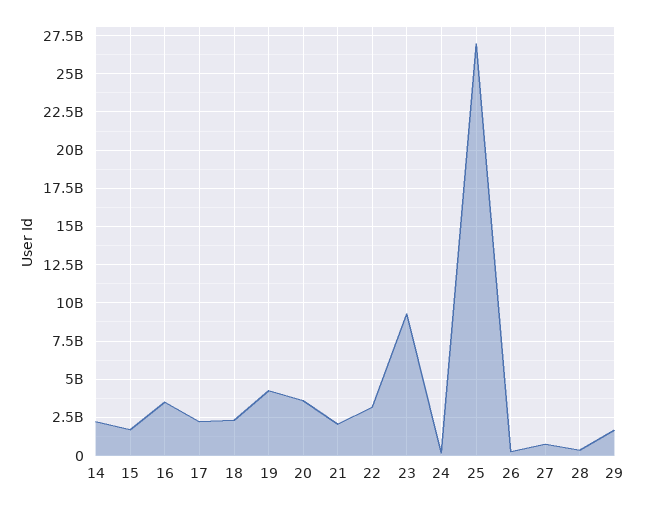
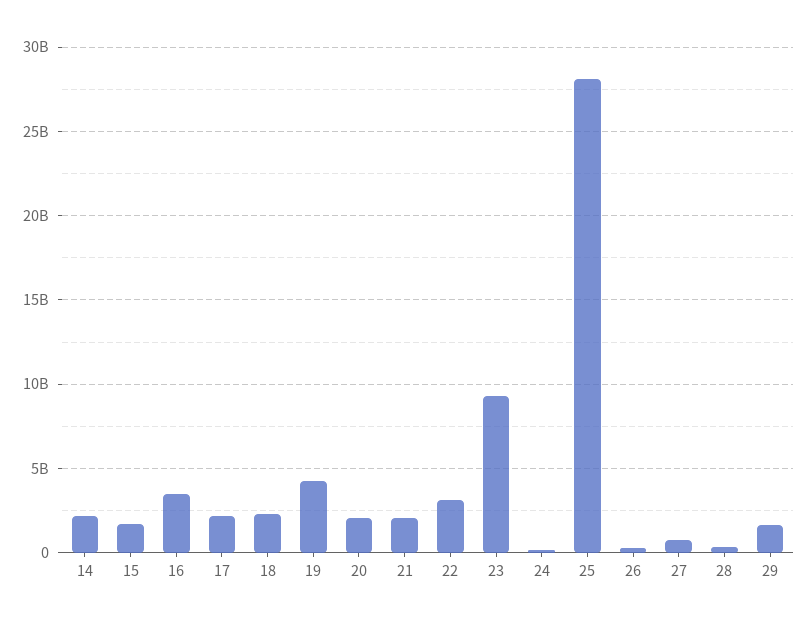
20: 3500000000 -> 2000000000
25: 27000000000 -> 28000000000

